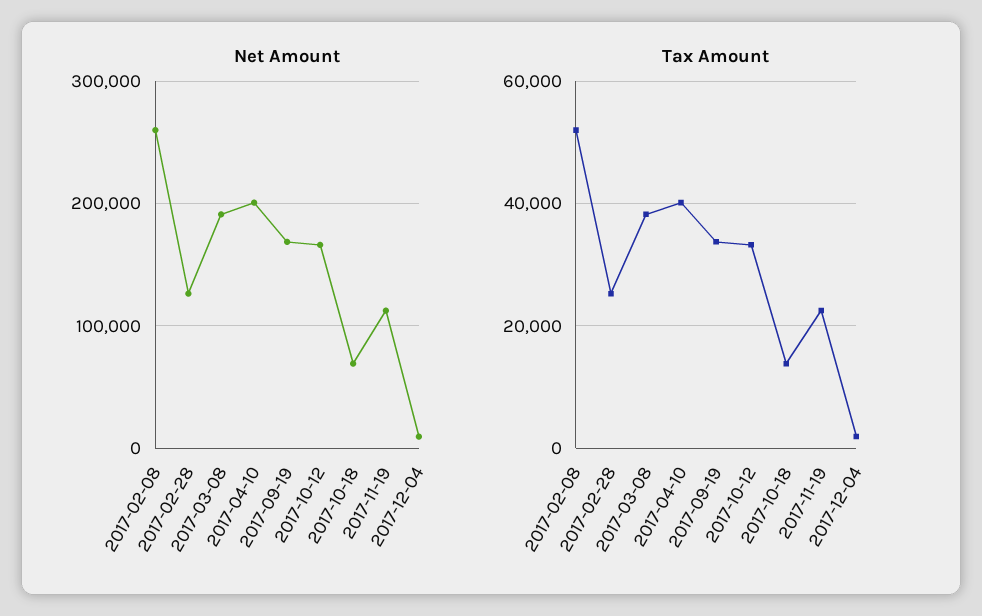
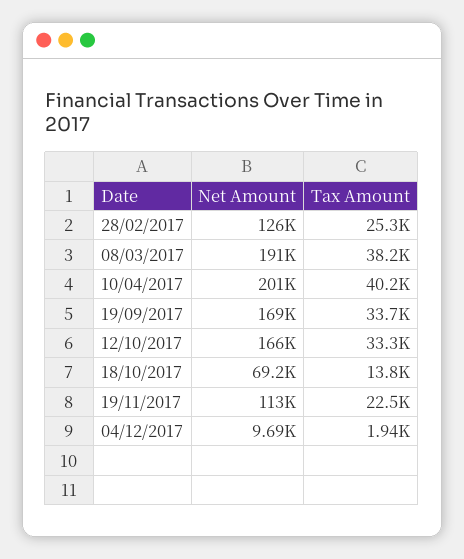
Net Amount, 2017-02-08: 260000 -> none
Tax Amount, 2017-02-08: 52000 -> none

